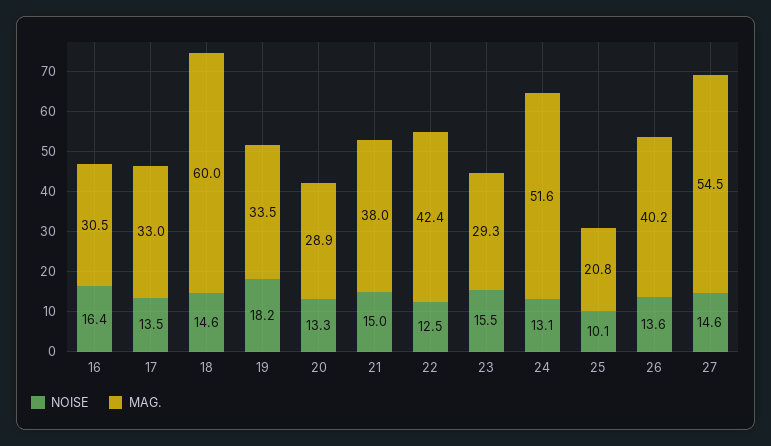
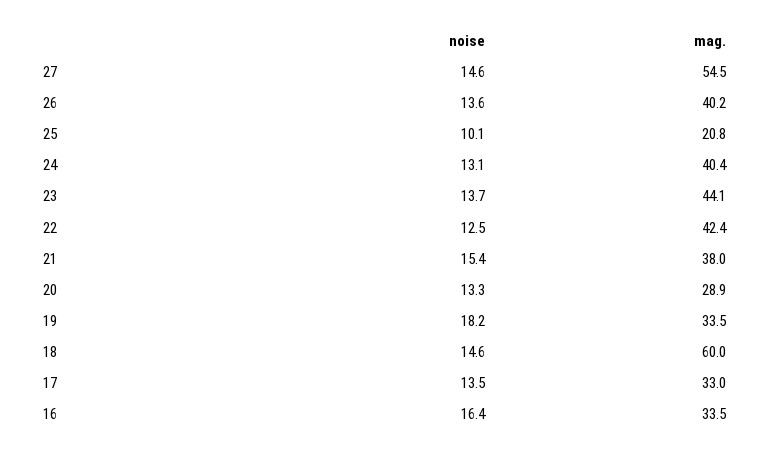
MAG., 16: 30.5 -> 33.5
NOISE, 21: 15 -> 15.4
NOISE, 23: 15.5 -> 13.7
MAG., 23: 29.3 -> 44.1
MAG., 24: 51.6 -> 40.4

